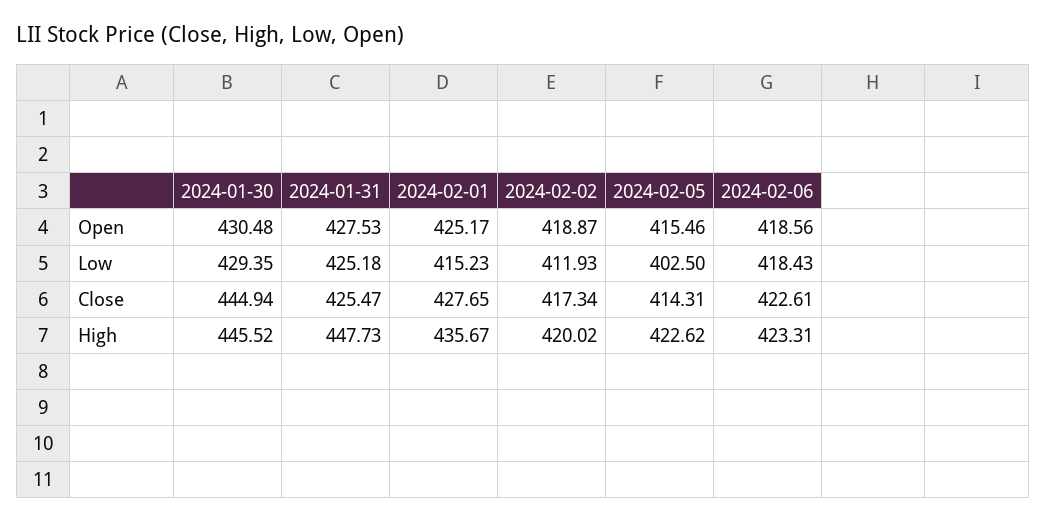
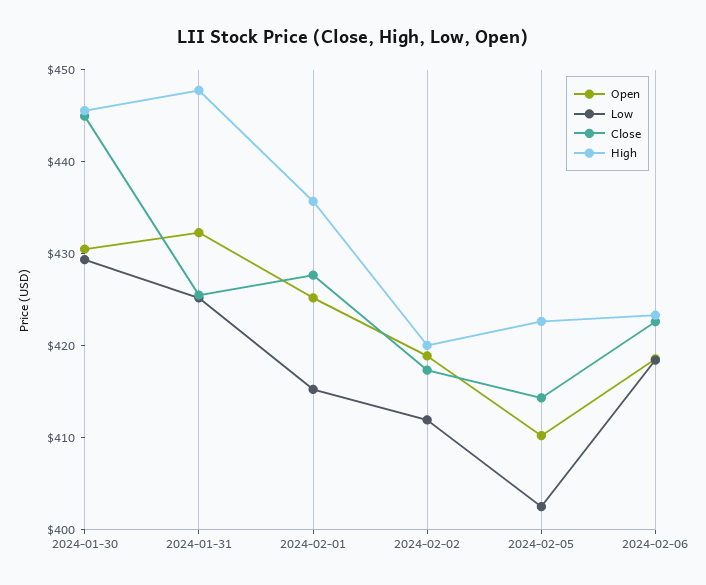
Open, 2024-01-31: 427.53 -> 432
Open, 2024-02-05: 415.46 -> 410

